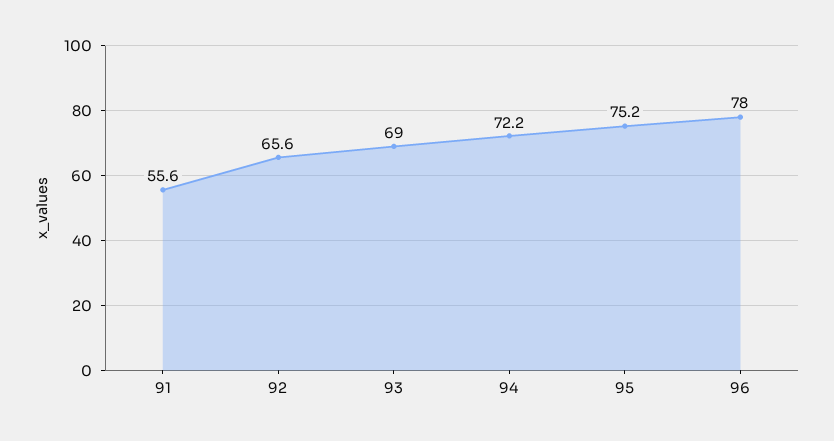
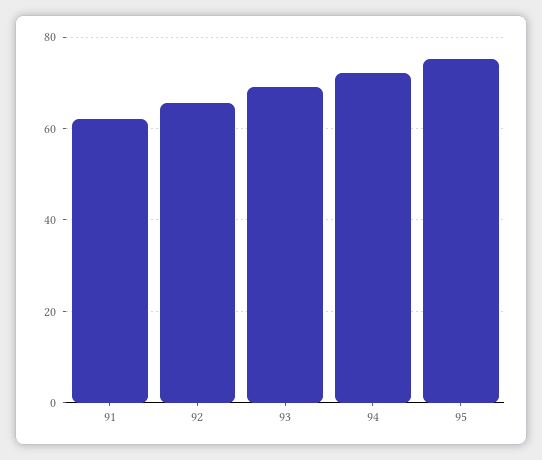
91: 55.6 -> 62
96: 78 -> none

